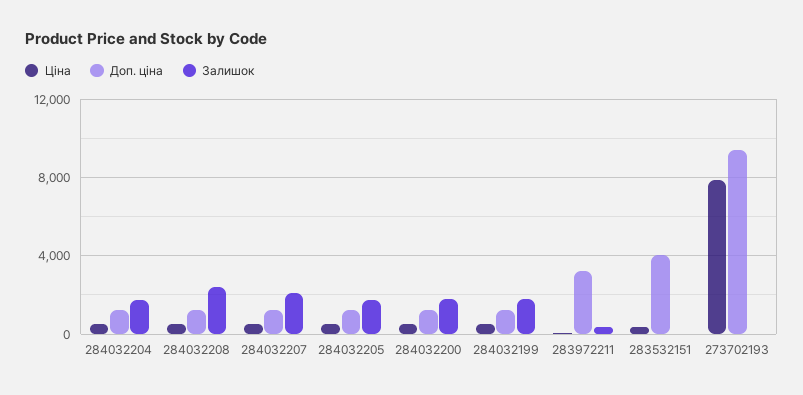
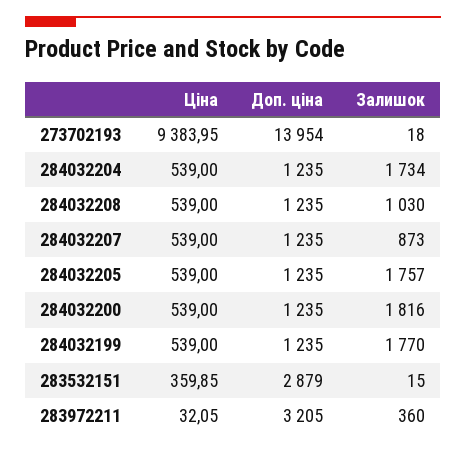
Залишок, 284032208: 2500 -> 1030
Залишок, 284032207: 2000 -> 873
Доп. ціна, 283532151: 4000 -> 2879
Ціна, 273702193: 8000 -> 9383.95
Доп. ціна, 273702193: 9500 -> 13954

